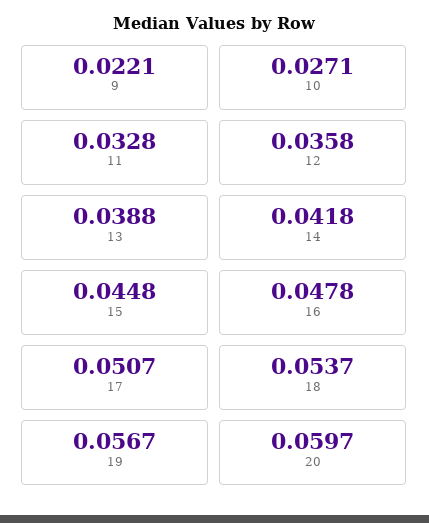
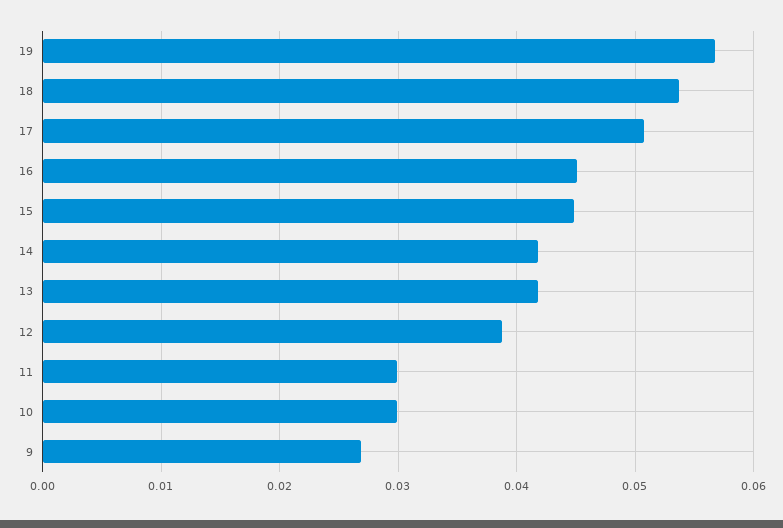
9: 0.0221 -> 0.027
10: 0.0271 -> 0.03
11: 0.0328 -> 0.03
12: 0.0358 -> 0.039
13: 0.0388 -> 0.042
16: 0.0478 -> 0.045
20: 0.0597 -> none

